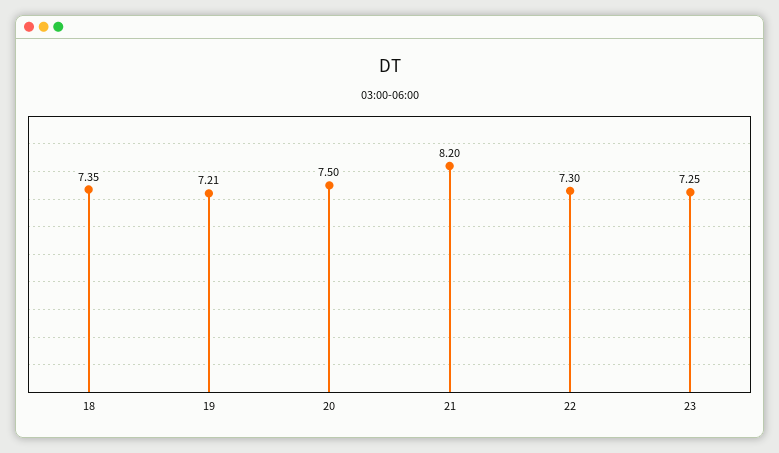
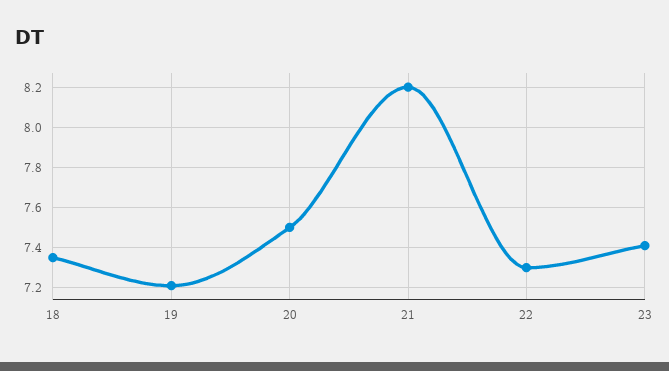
23: 7.25 -> 7.4

